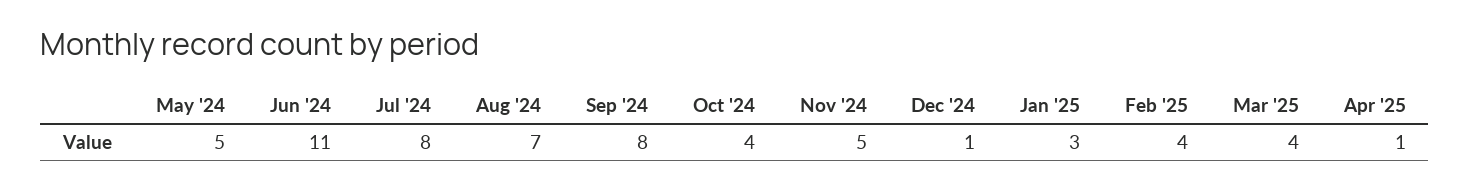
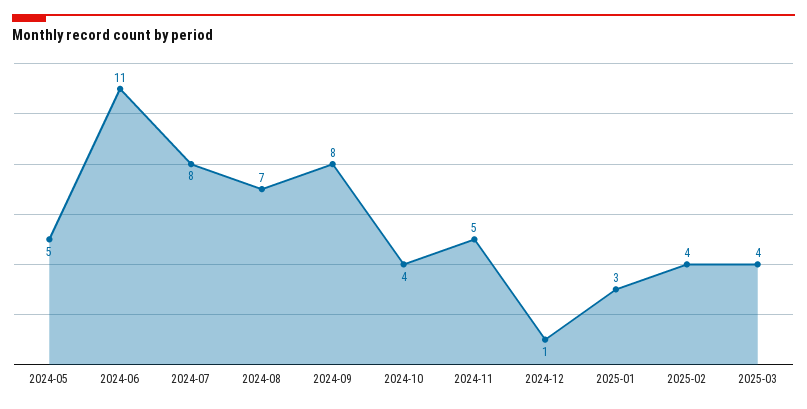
Apr '25: 1 -> none

